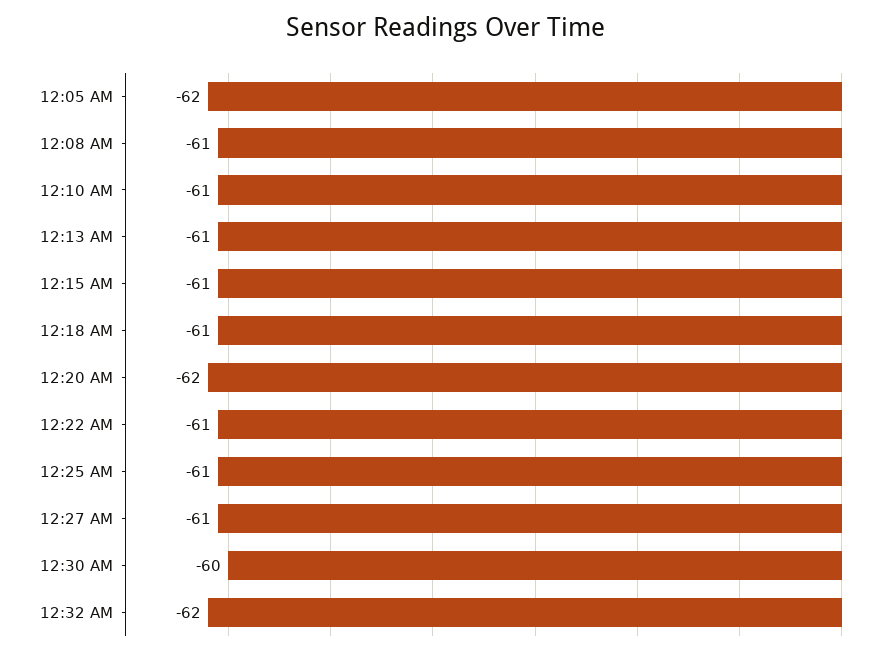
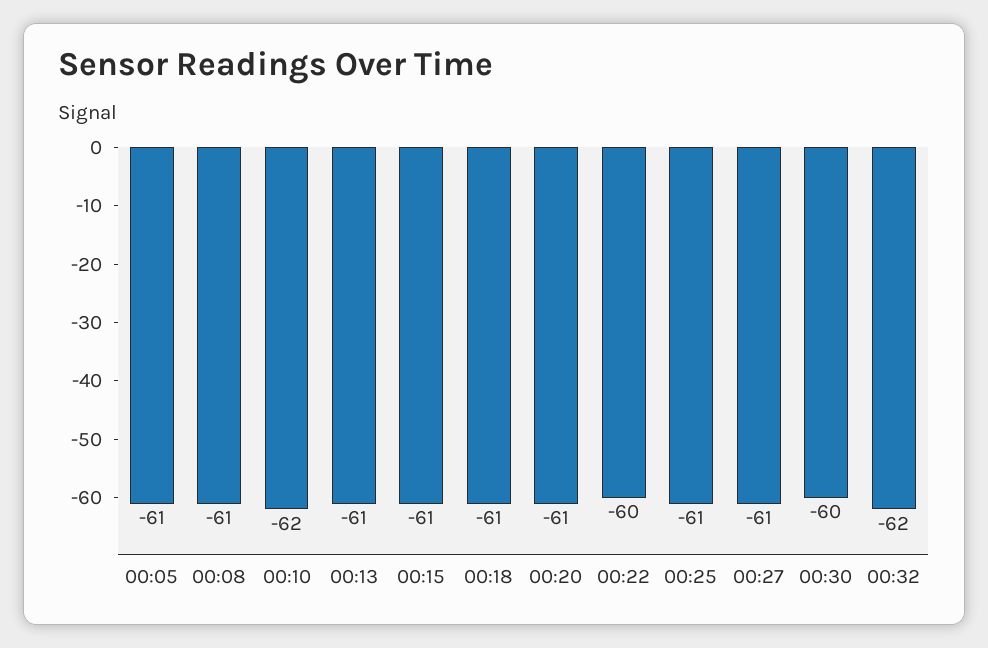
12:05 AM: -62 -> -61
12:10 AM: -61 -> -62
12:20 AM: -62 -> -61
12:22 AM: -61 -> -60

